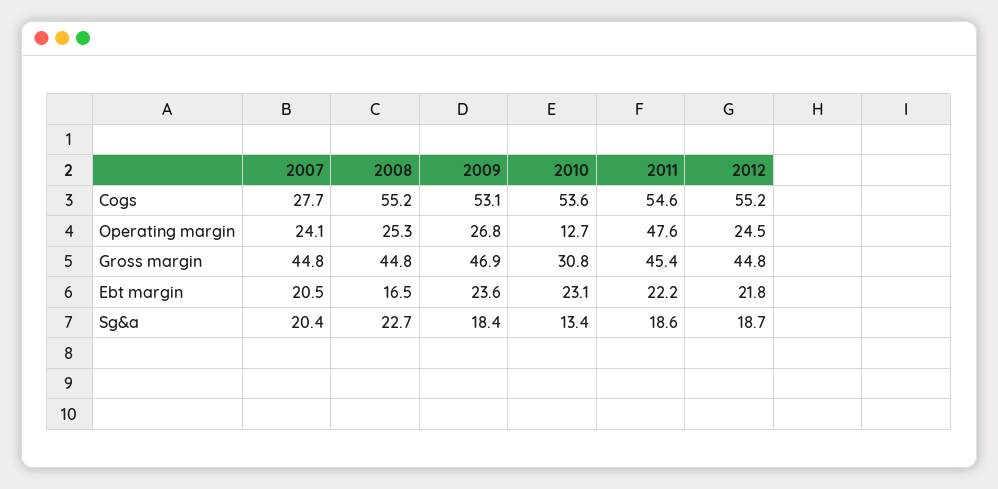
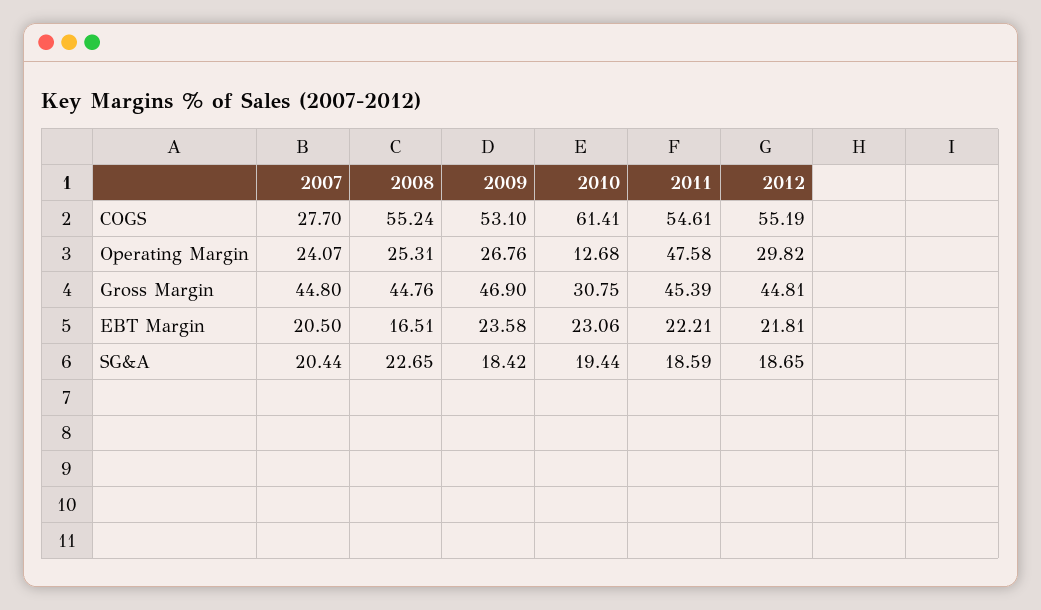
2010, Cogs: 53.6 -> 61.41
2012, Operating margin: 24.5 -> 29.82
2010, Sg&a: 13.4 -> 19.44

